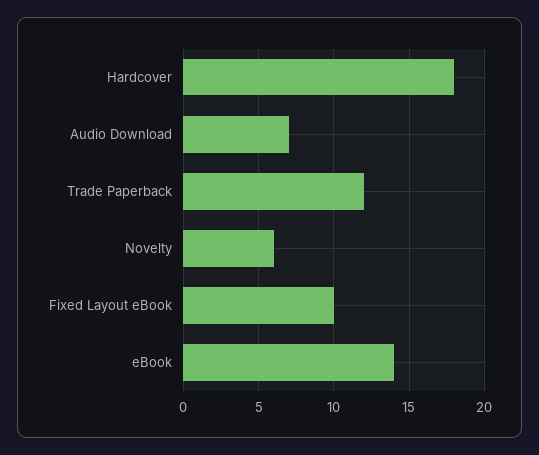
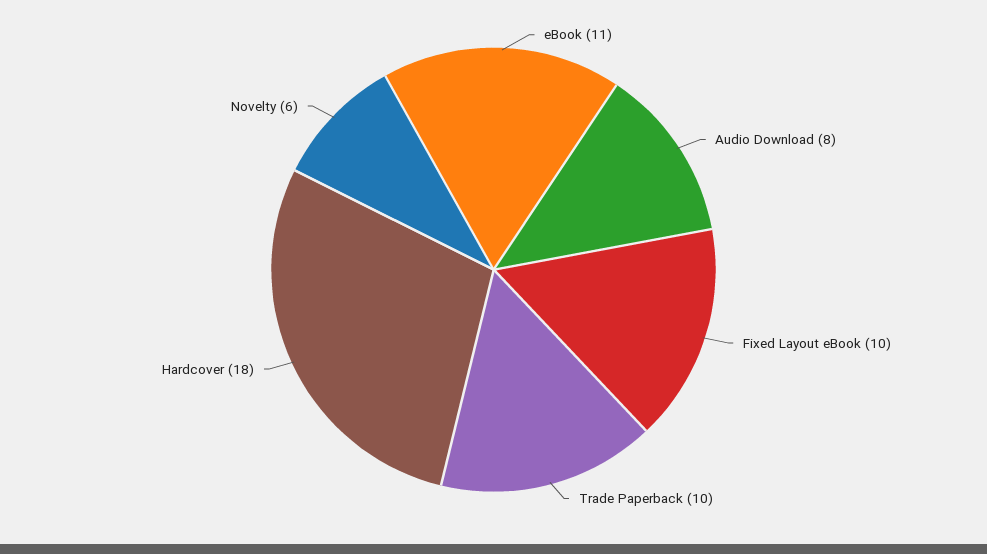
Audio Download: 7 -> 8
Trade Paperback: 12 -> 10
eBook: 14 -> 11

